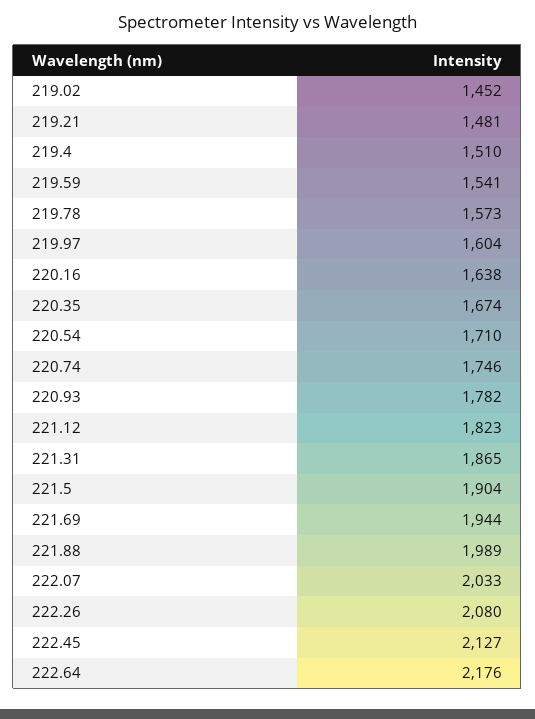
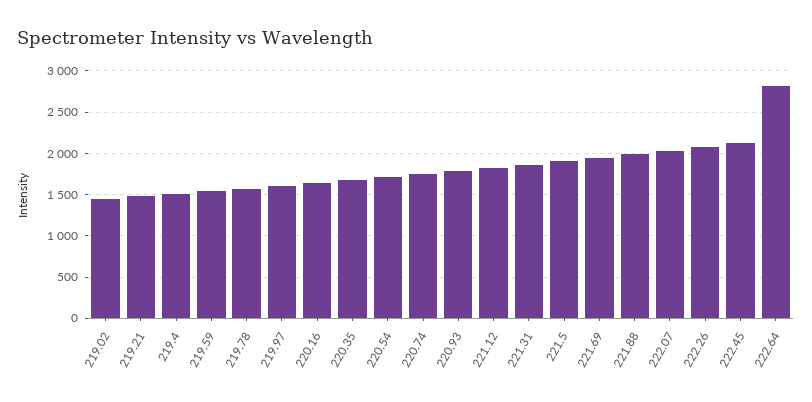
222.64: 2176 -> 2800

